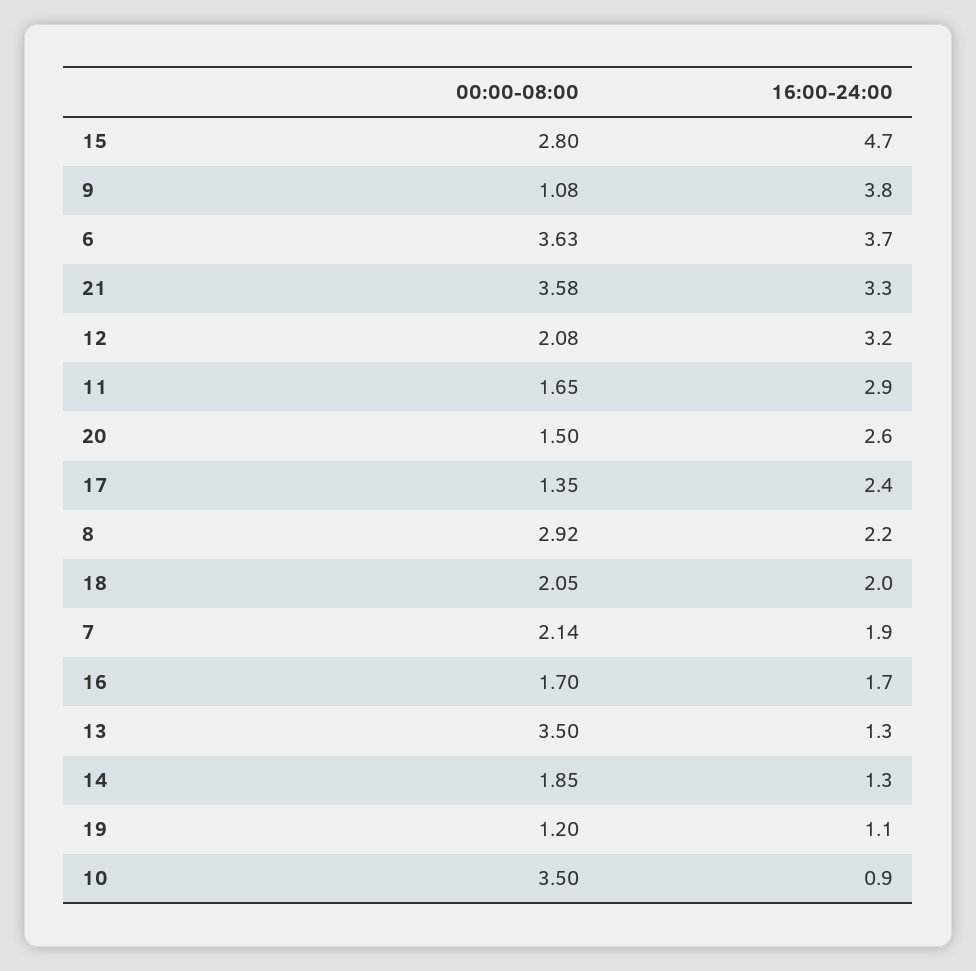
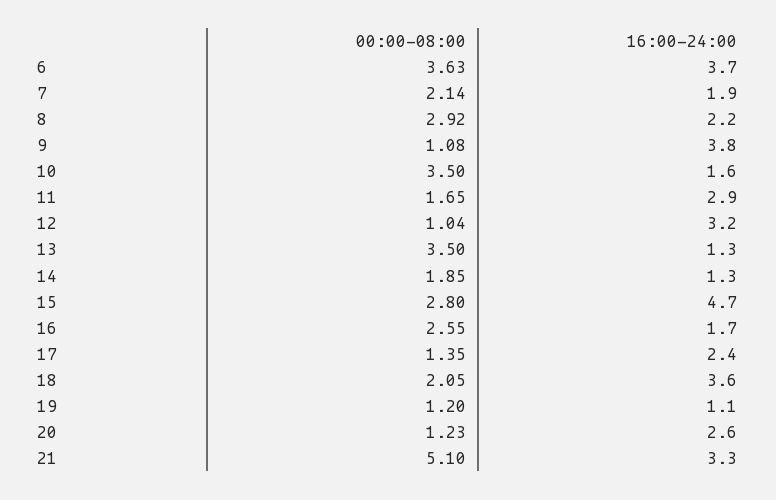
00:00-08:00, 21: 3.58 -> 5.1
00:00-08:00, 12: 2.08 -> 1.04
00:00-08:00, 20: 1.5 -> 1.23
16:00-24:00, 18: 2 -> 3.6
00:00-08:00, 16: 1.7 -> 2.55
16:00-24:00, 10: 0.9 -> 1.6

